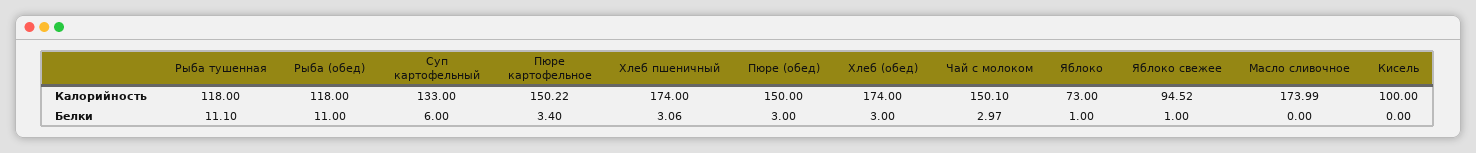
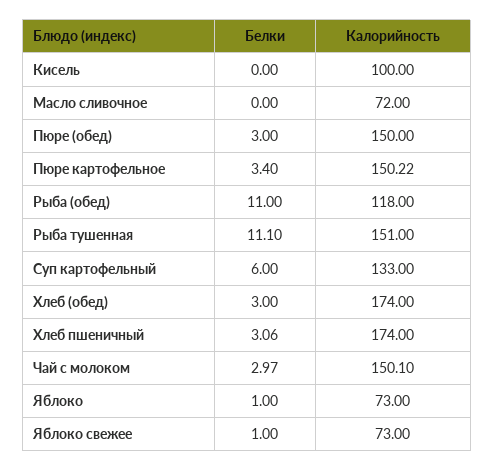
Рыба тушенная, Калорийность: 118 -> 151
Яблоко свежее, Калорийность: 94.52 -> 73
Масло сливочное, Калорийность: 173.99 -> 72

